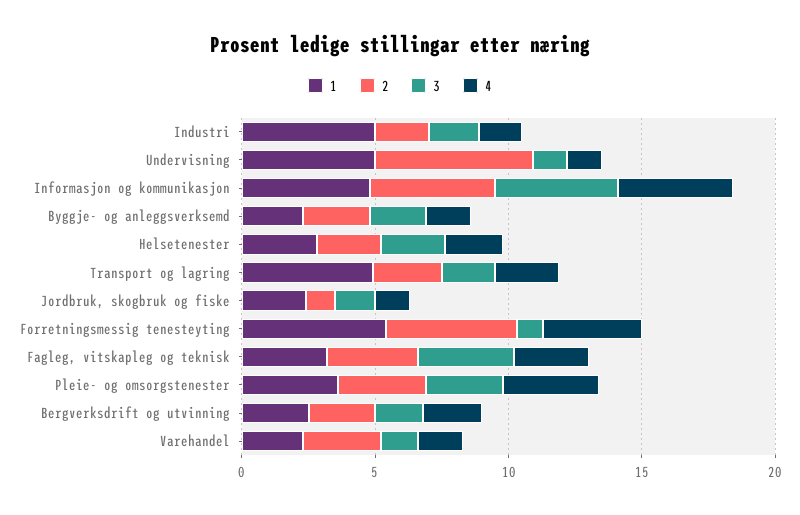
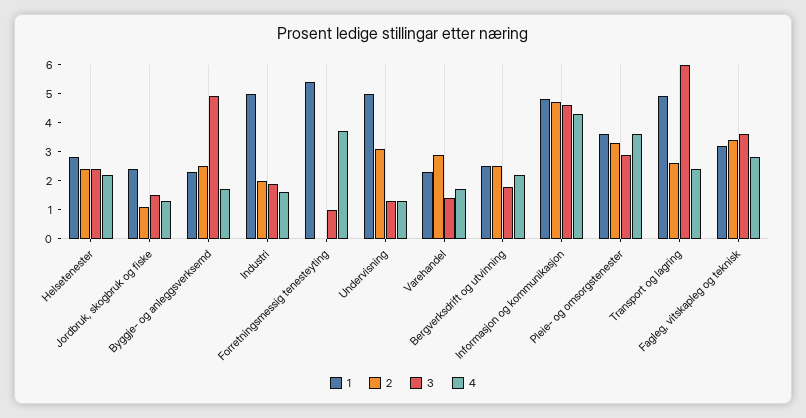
2, Undervisning: 6 -> 3
3, Byggje- og anleggsverksemd: 2 -> 5
3, Transport og lagring: 2 -> 6
2, Forretningsmessig tenesteyting: 5 -> 0

